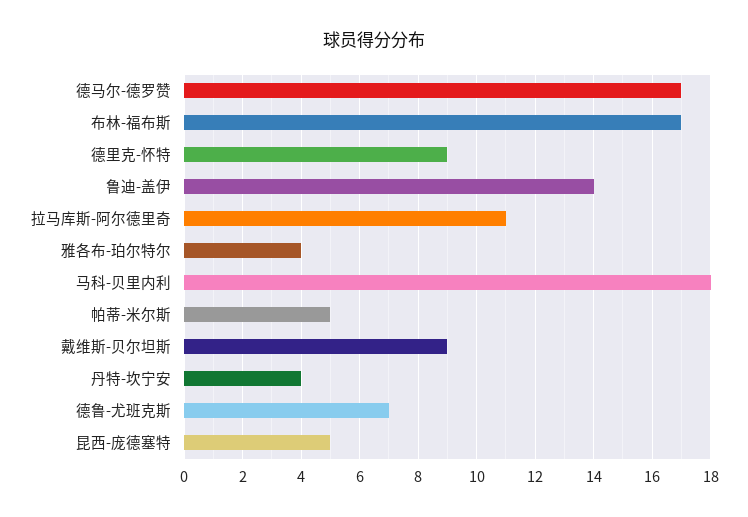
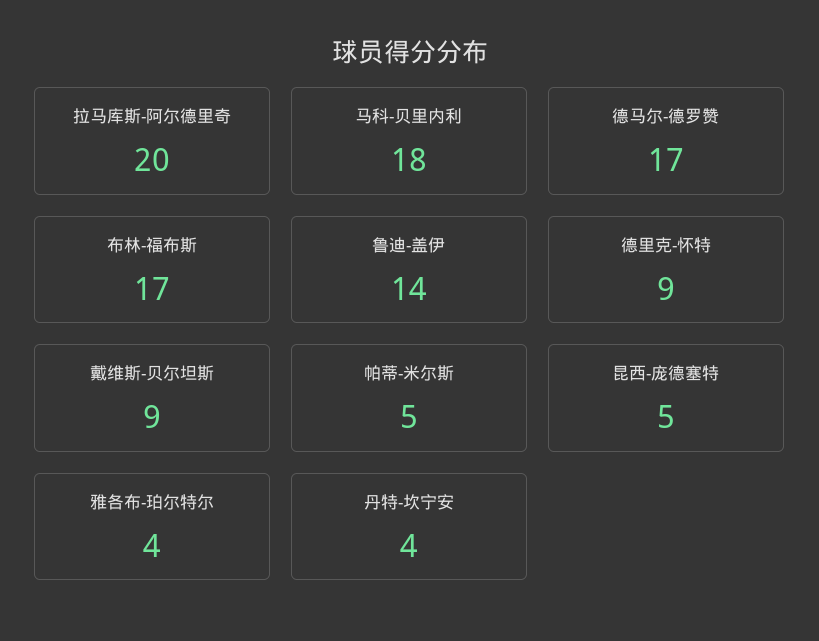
拉马库斯-阿尔德里奇: 11 -> 20
德鲁-尤班克斯: 7 -> none

